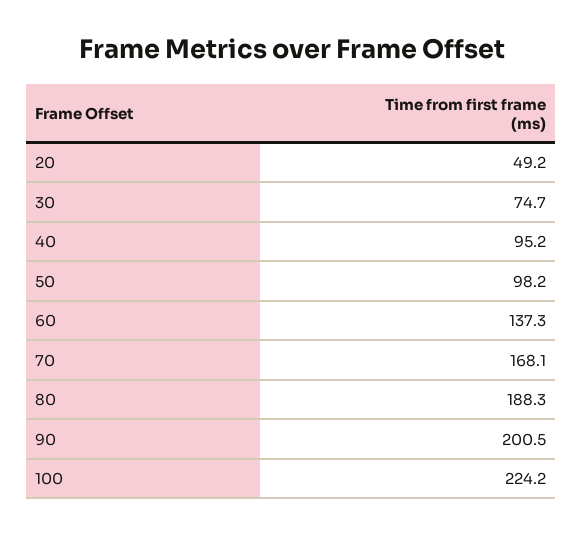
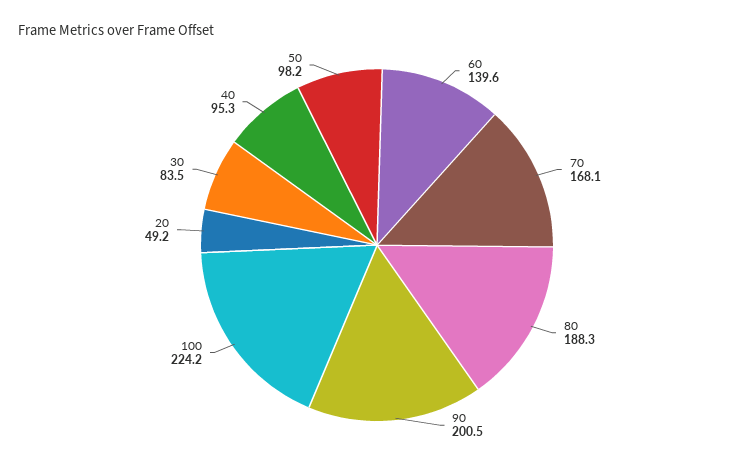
30: 74.7 -> 83.5
40: 95.2 -> 95.3
60: 137.3 -> 139.6

